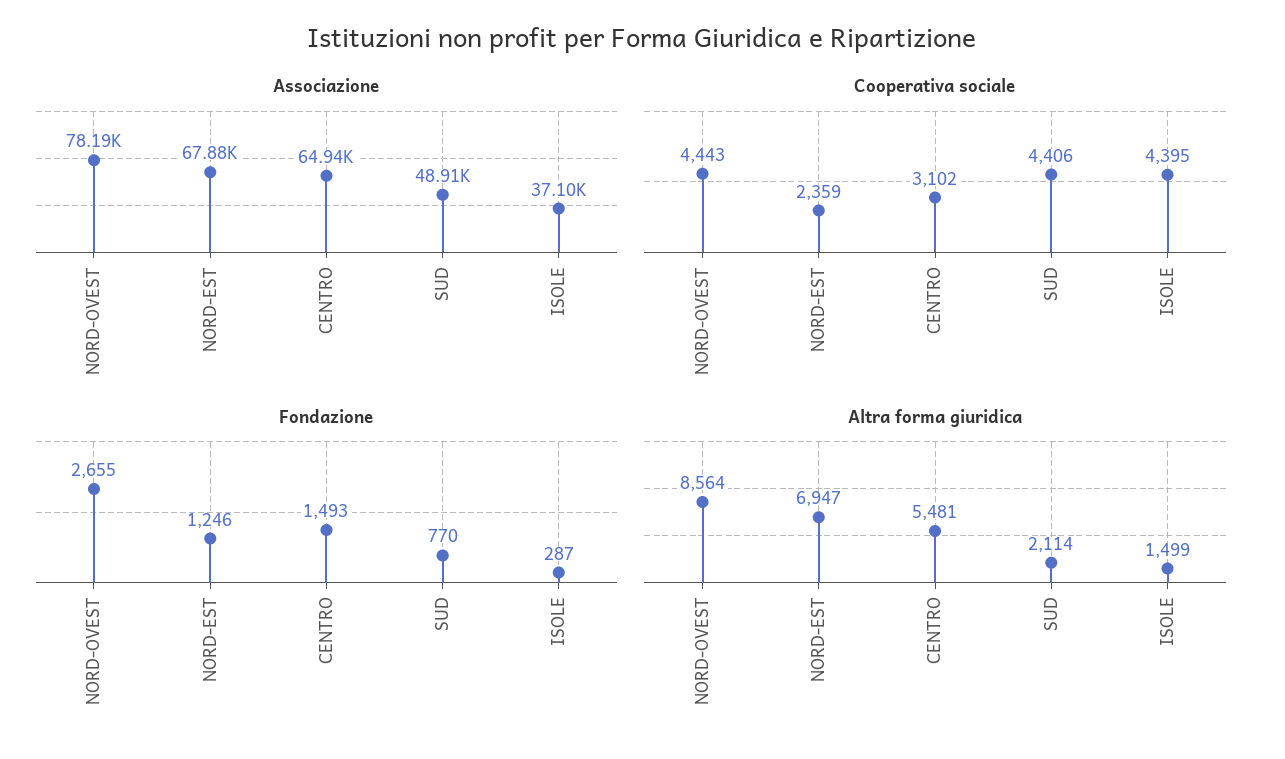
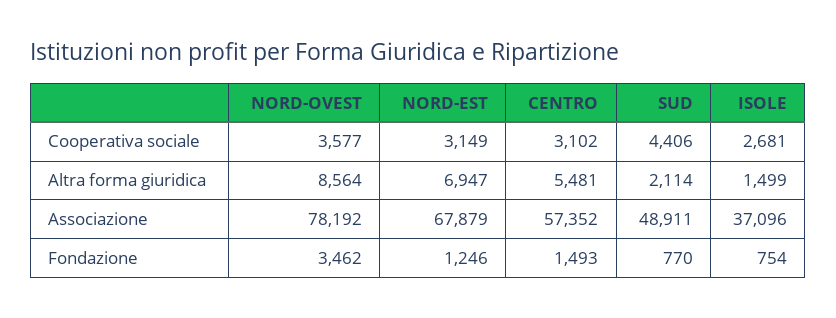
Associazione, CENTRO: 64940 -> 57352
Cooperativa sociale, NORD-OVEST: 4443 -> 3577
Cooperativa sociale, NORD-EST: 2359 -> 3149
Cooperativa sociale, ISOLE: 4395 -> 2681
Fondazione, NORD-OVEST: 2655 -> 3462
Fondazione, ISOLE: 287 -> 754

